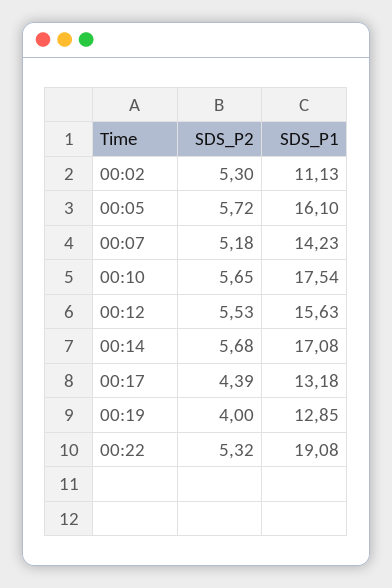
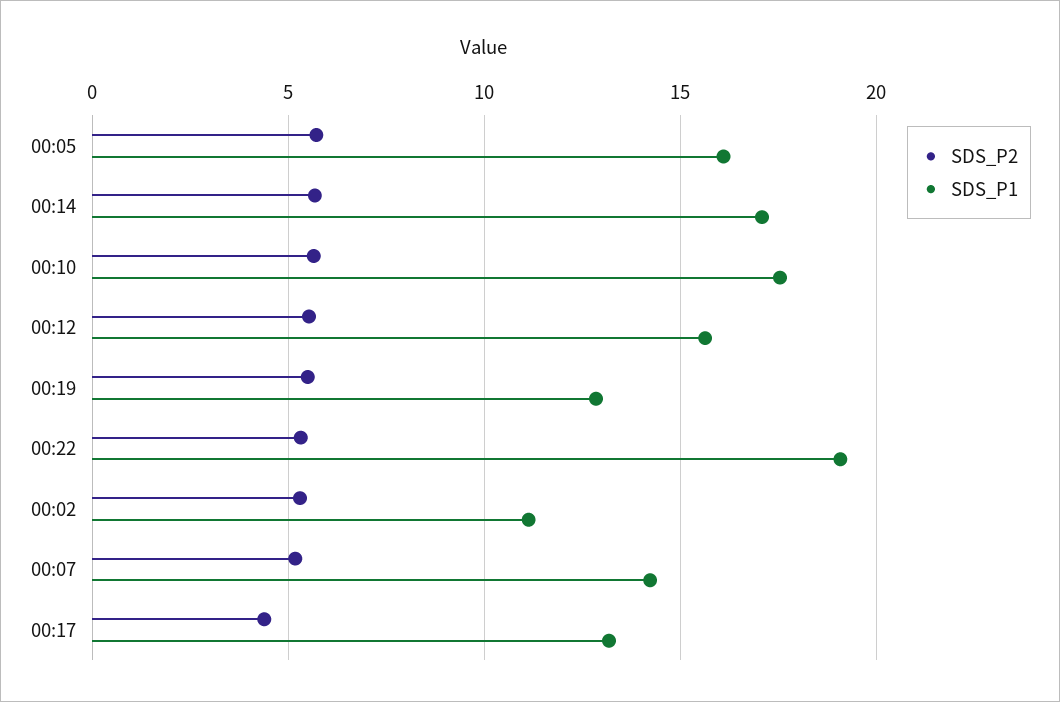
SDS_P2, 00:19: 4 -> 5.5

